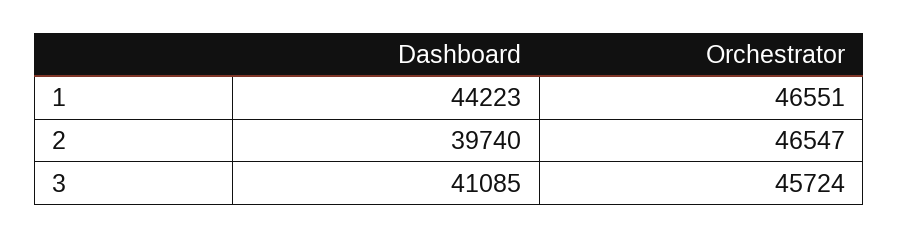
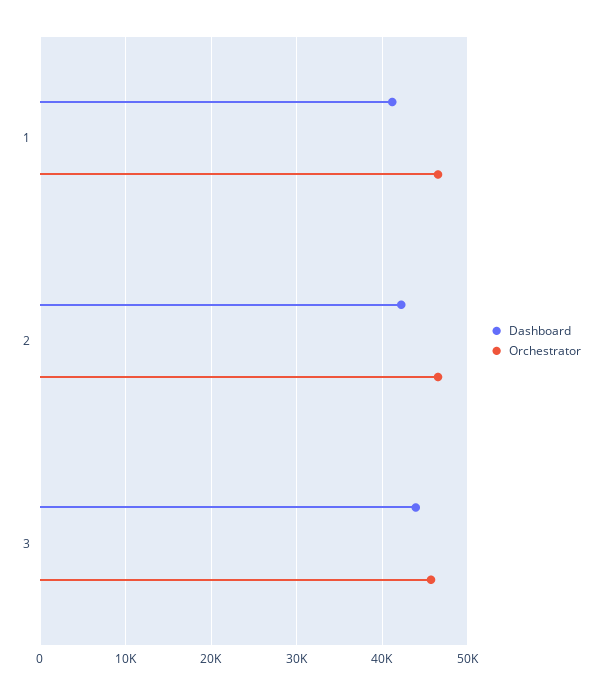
Dashboard, 1: 44223 -> 41000
Dashboard, 2: 39740 -> 42000
Dashboard, 3: 41085 -> 44000

